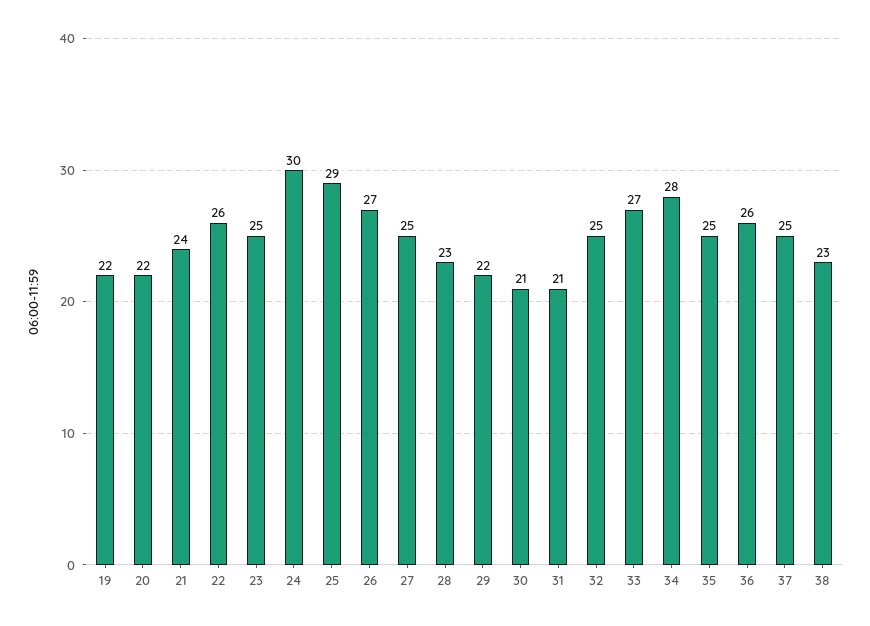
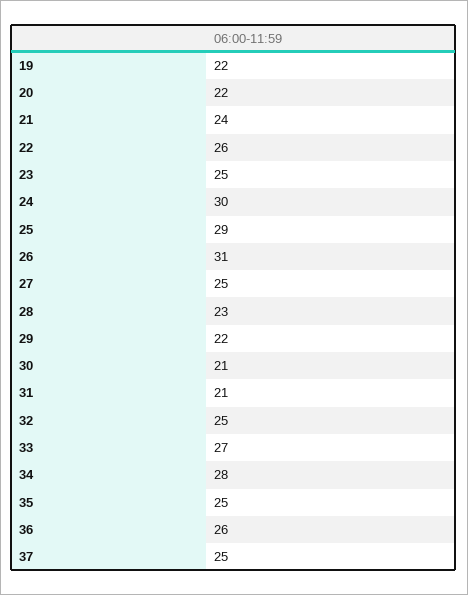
26: 27 -> 31
38: 23 -> none

